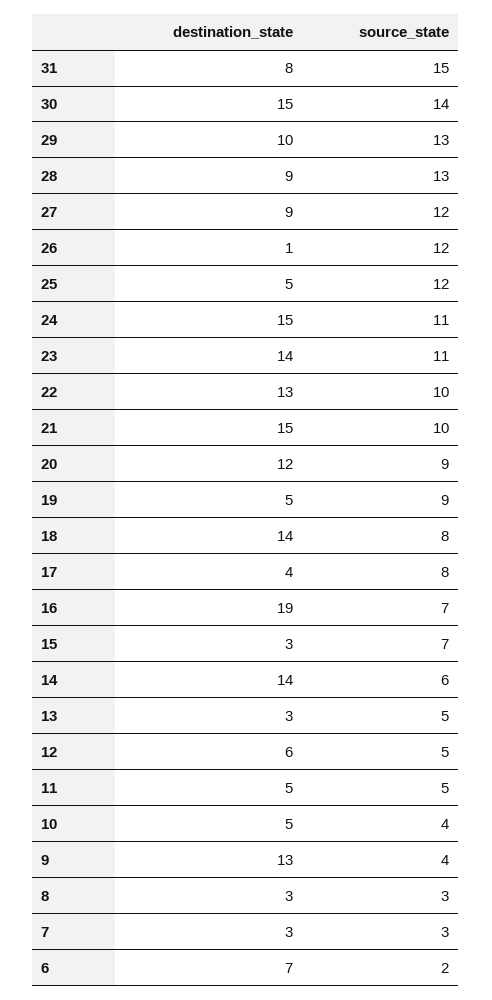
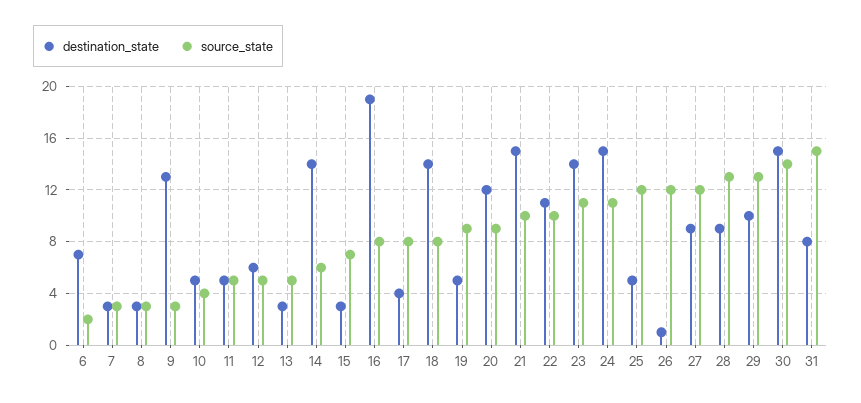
destination_state, 22: 13 -> 11
source_state, 16: 7 -> 8
source_state, 9: 4 -> 3

